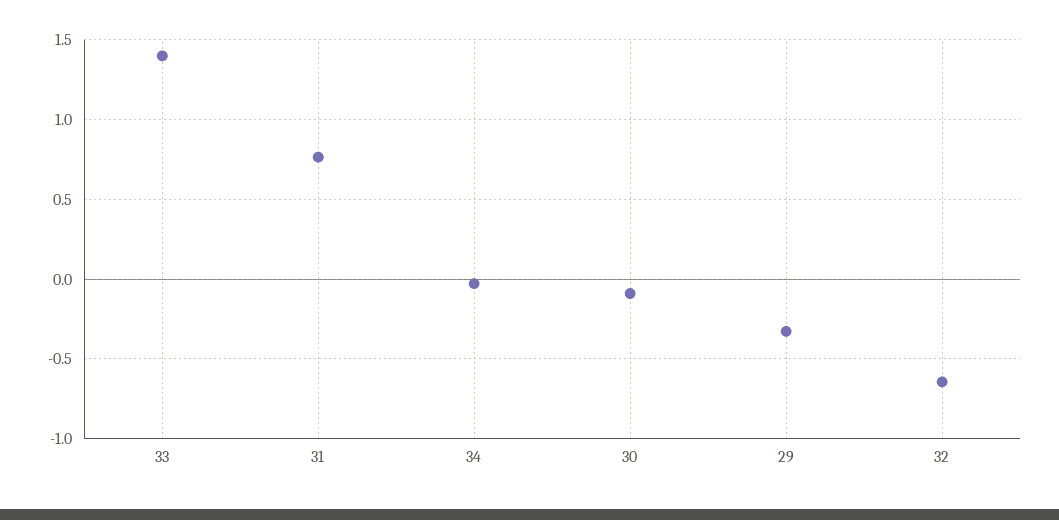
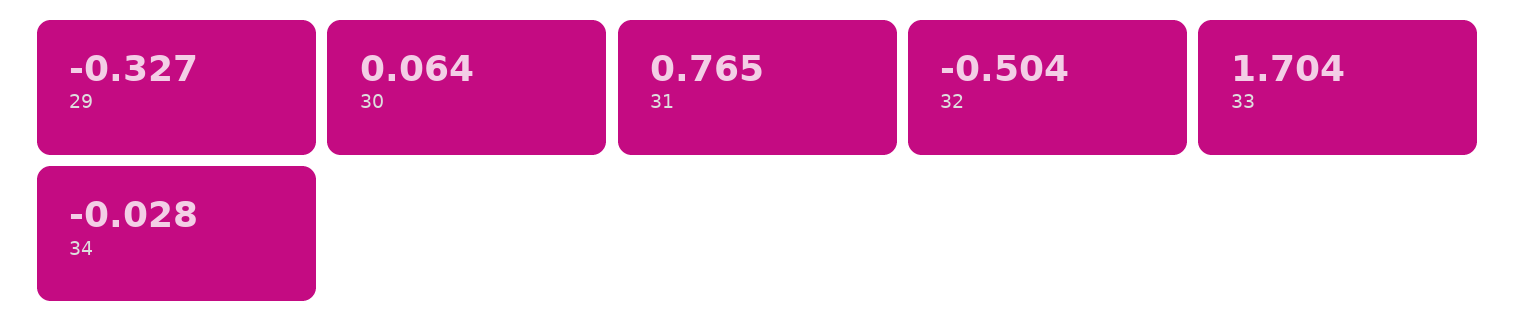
33: 1.4 -> 1.704
30: -0.1 -> 0.064
32: -0.65 -> -0.504

